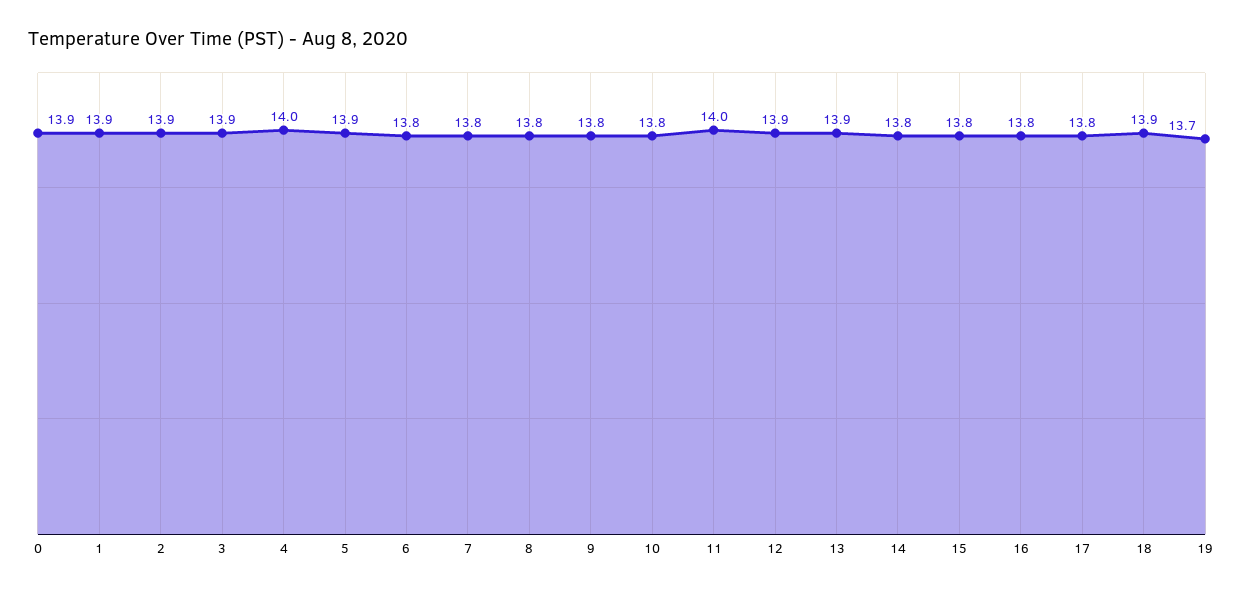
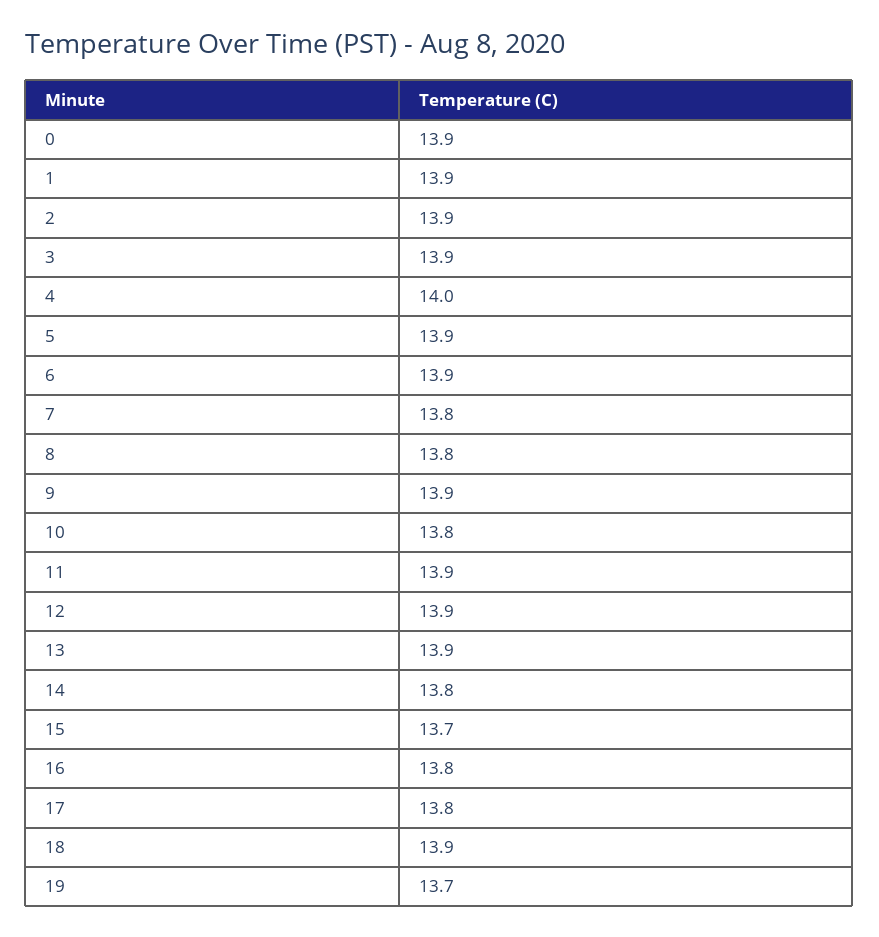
6: 13.8 -> 13.9
9: 13.8 -> 13.9
11: 14 -> 13.9
15: 13.8 -> 13.7

